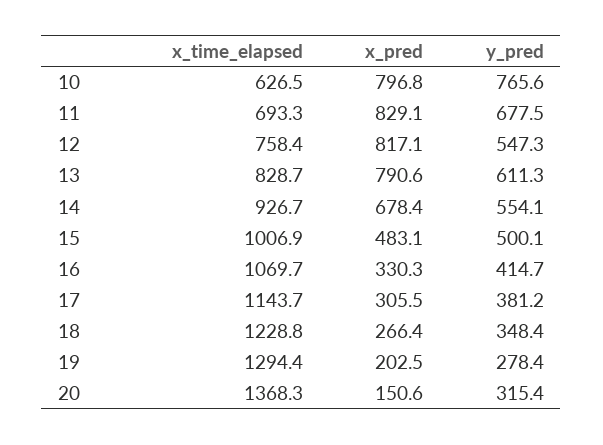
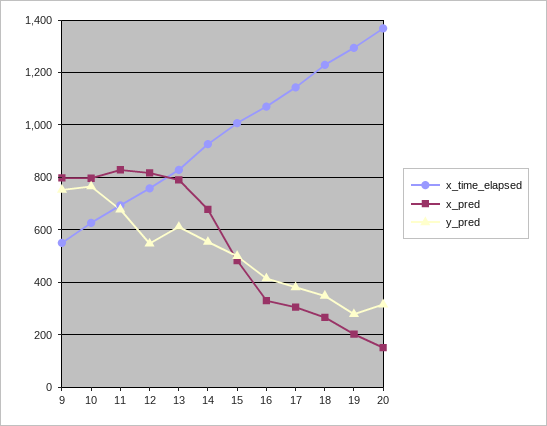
x_time_elapsed, 9: none -> 550
x_pred, 9: none -> 800
y_pred, 9: none -> 750

